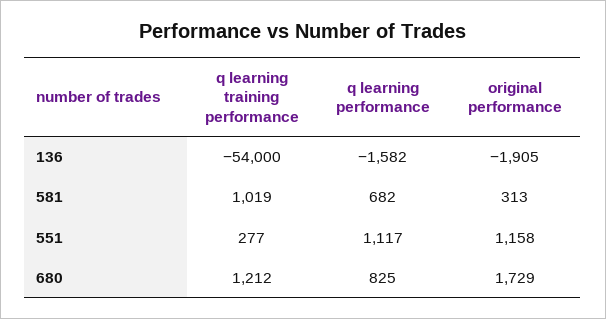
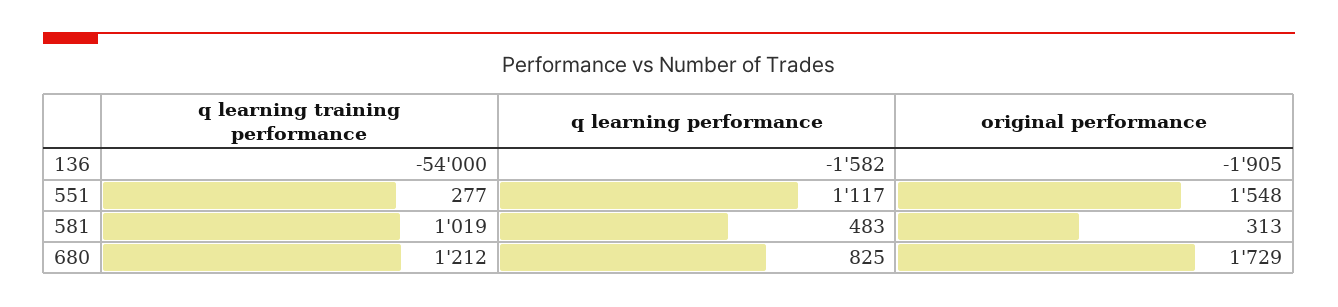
q learning performance, 581: 682 -> 483
original performance, 551: 1158 -> 1548

